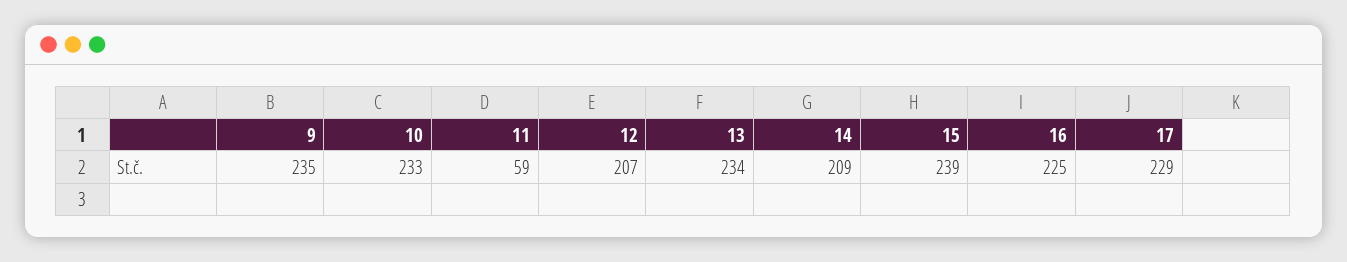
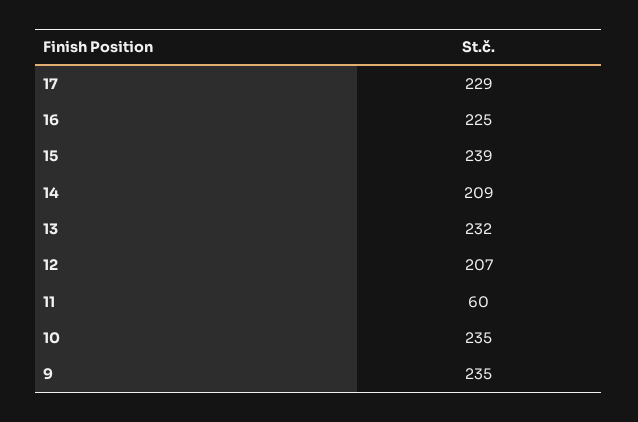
10: 233 -> 235
11: 59 -> 60
13: 234 -> 232

